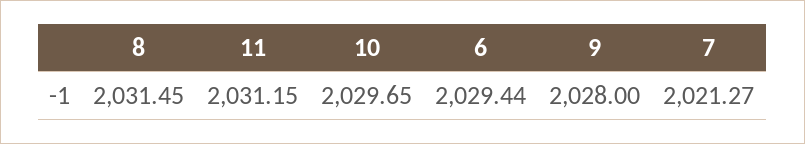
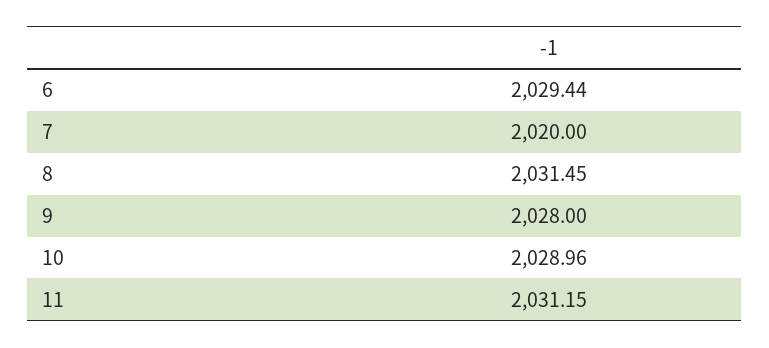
10: 2029.65 -> 2028.96
7: 2021.27 -> 2020

